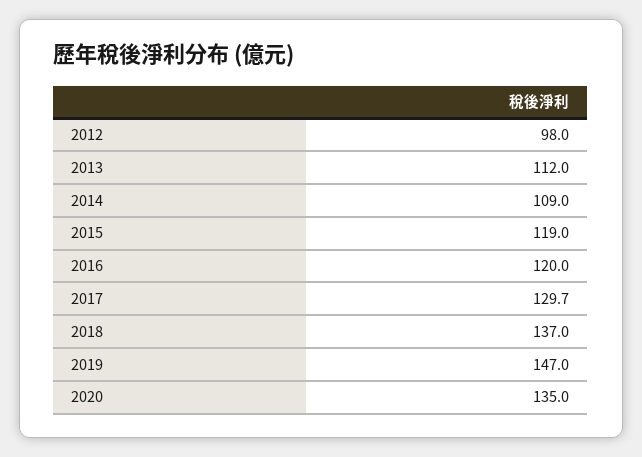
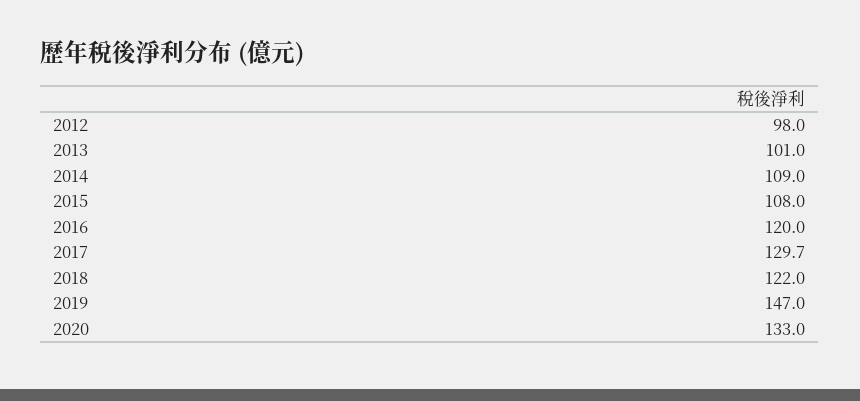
2013: 112 -> 101
2015: 119 -> 108
2018: 137 -> 122
2020: 135 -> 133

